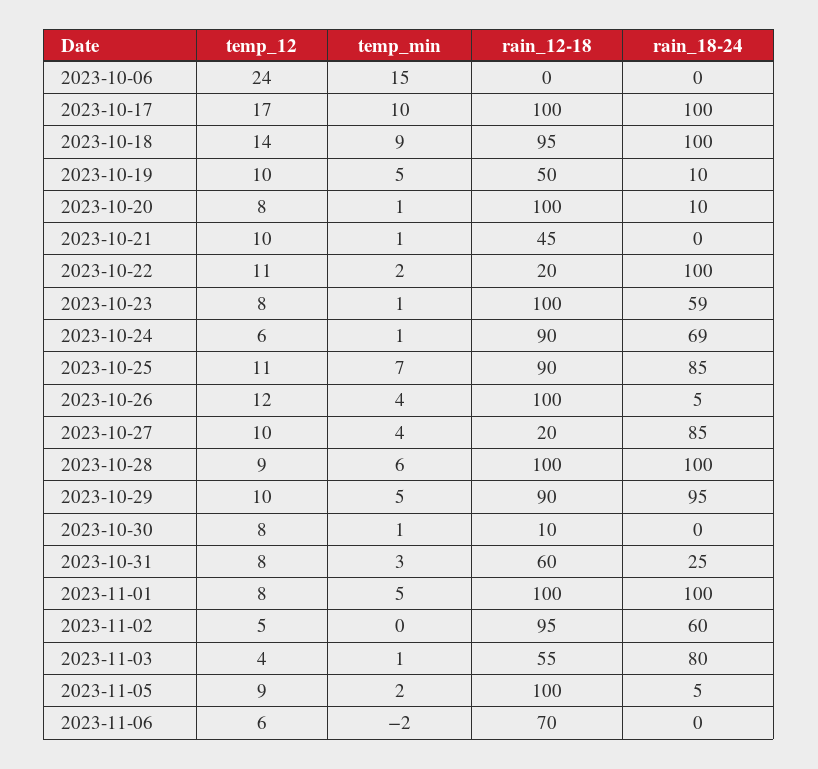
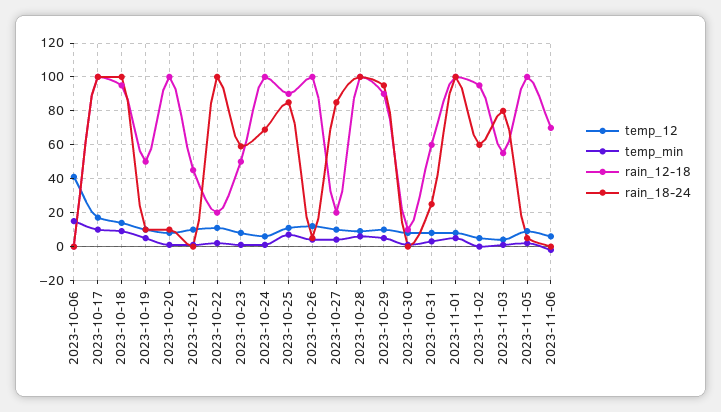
temp_12, 2023-10-06: 24 -> 40
rain_12-18, 2023-10-23: 100 -> 50
rain_12-18, 2023-10-24: 90 -> 100

